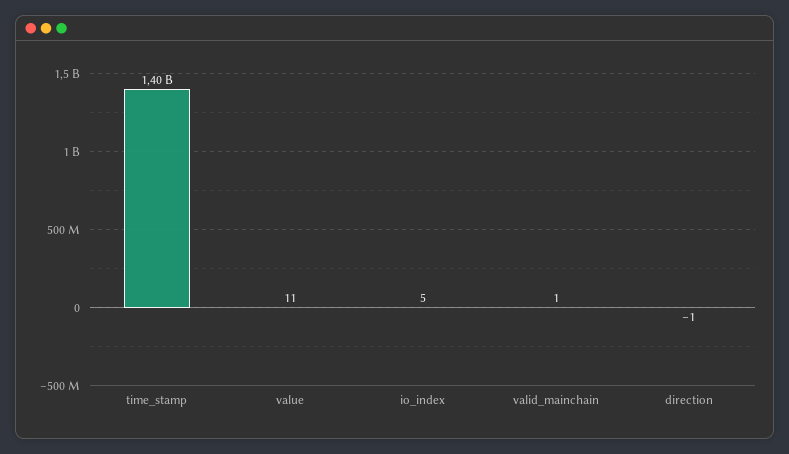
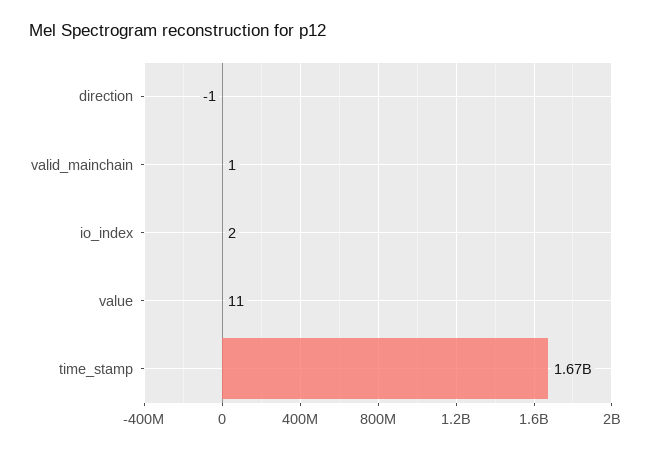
time_stamp: 1400000000 -> 1670000000
io_index: 5 -> 2

